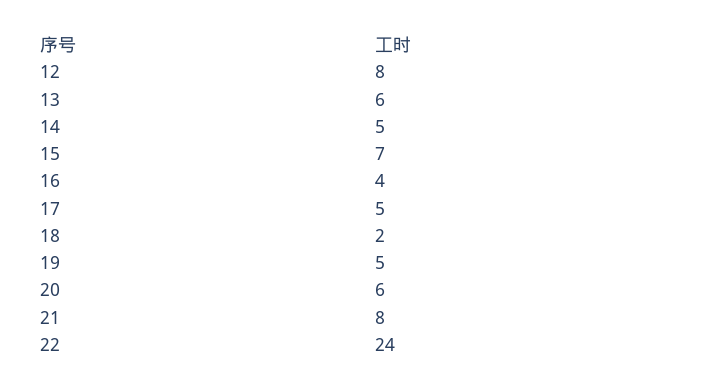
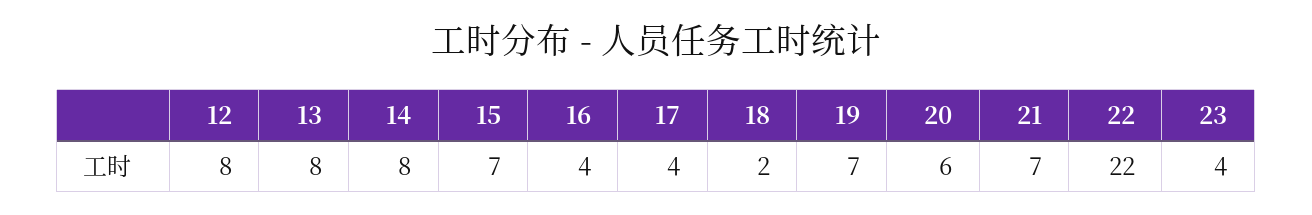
13: 6 -> 8
14: 5 -> 8
17: 5 -> 4
19: 5 -> 7
21: 8 -> 7
22: 24 -> 22
23: none -> 4

